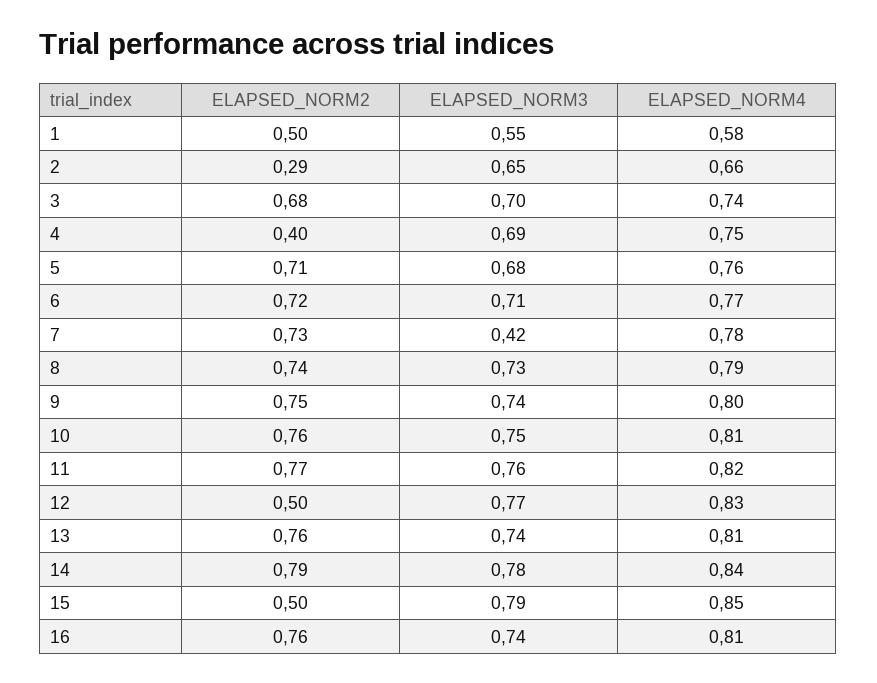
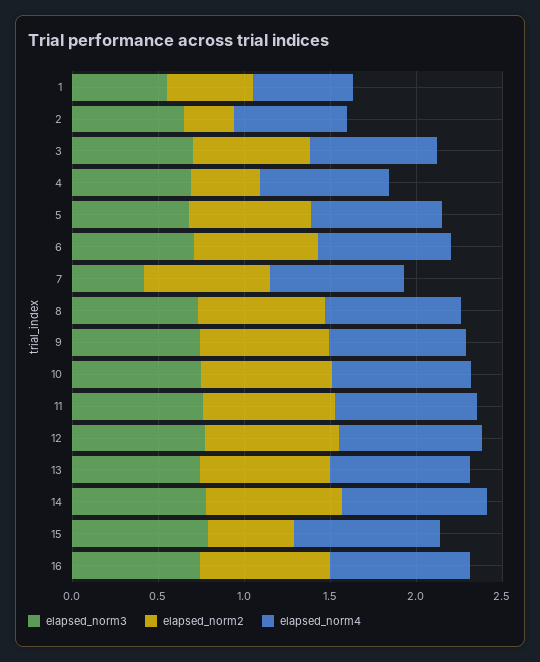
ELAPSED_NORM2, 12: 0.5 -> 0.8

